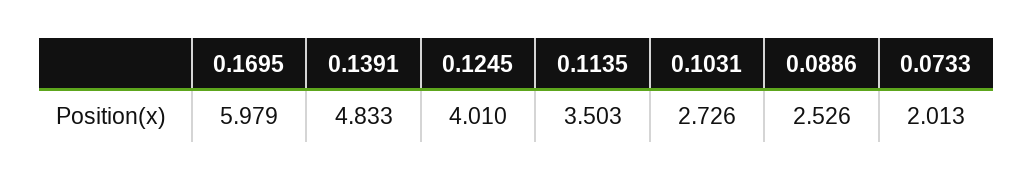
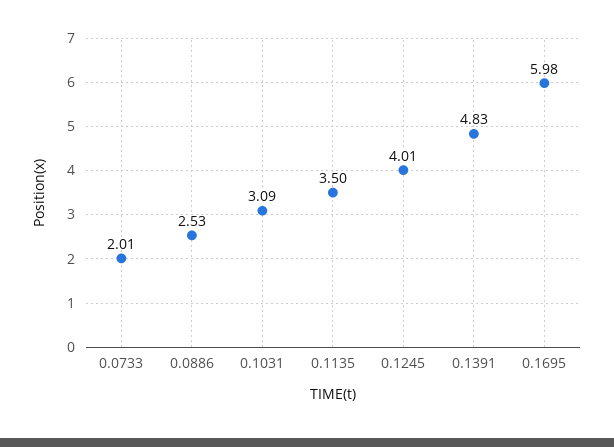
0.1031: 2.726 -> 3.09

